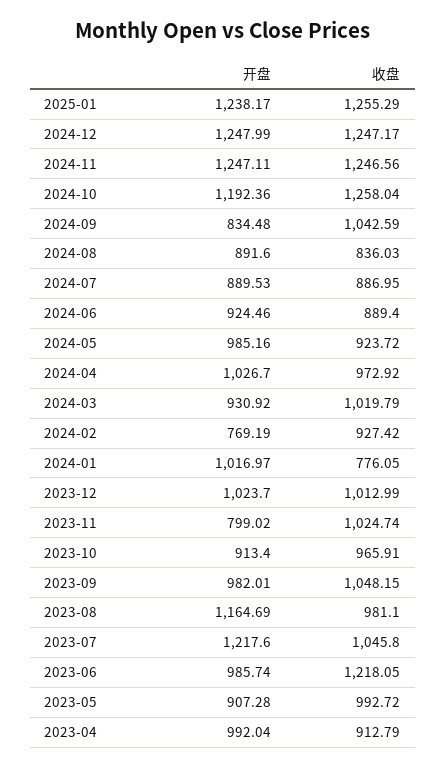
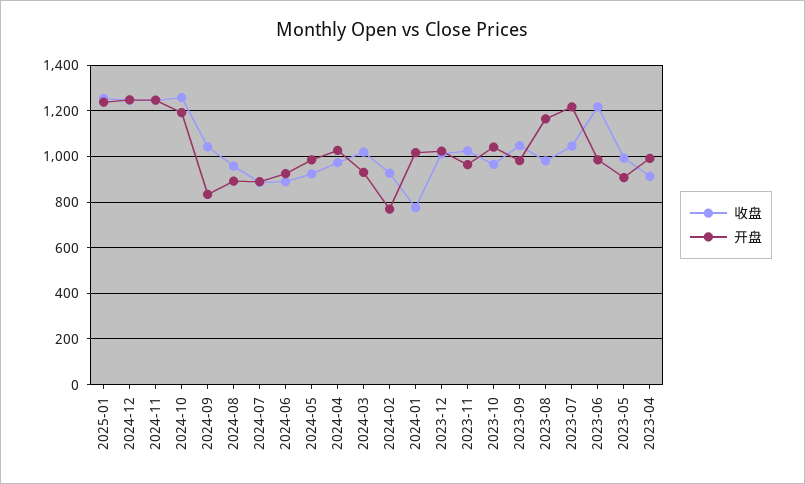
收盘, 2024-08: 836.03 -> 950
开盘, 2023-11: 799.02 -> 950
开盘, 2023-10: 913.4 -> 1050

